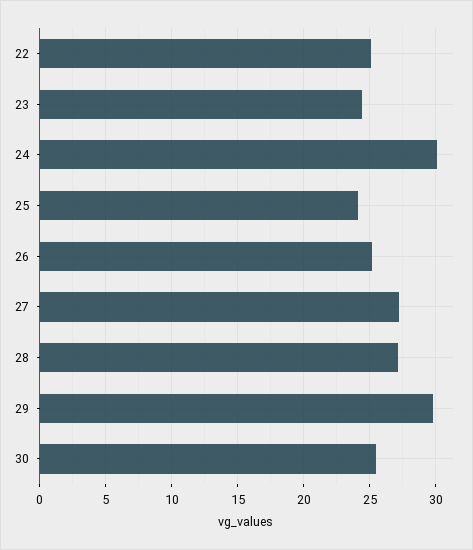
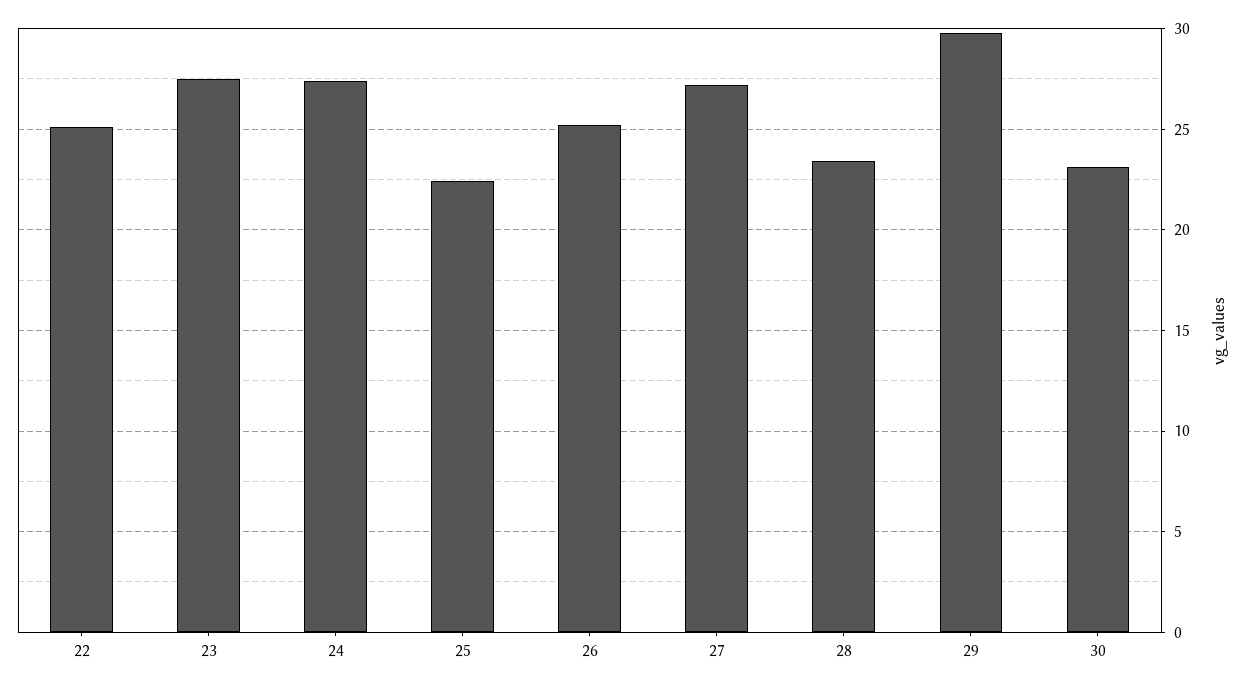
23: 24.5 -> 27.5
24: 30 -> 27.5
25: 24 -> 22.5
28: 27 -> 23.5
30: 25.5 -> 23

